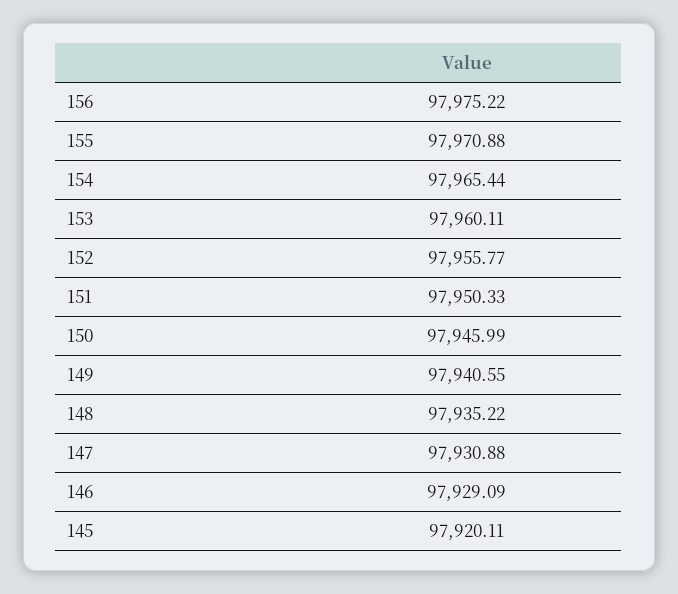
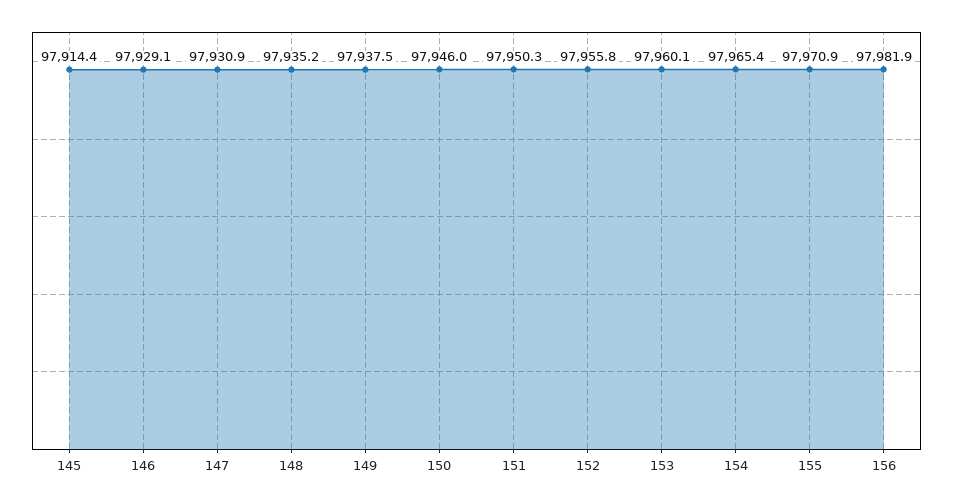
156: 97975.22 -> 97981.9
149: 97940.55 -> 97937.5
145: 97920.11 -> 97914.4

